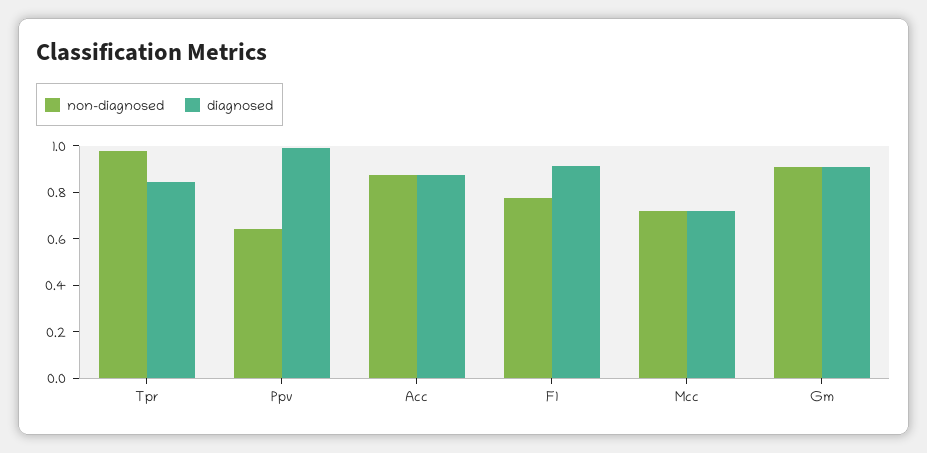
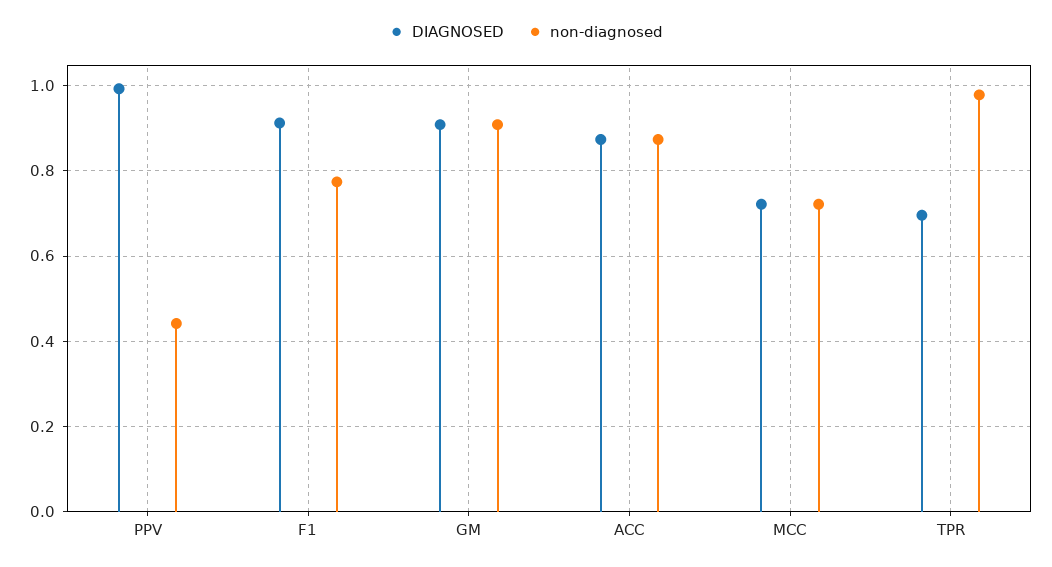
diagnosed, Tpr: 0.85 -> 0.7
non-diagnosed, Ppv: 0.65 -> 0.44

